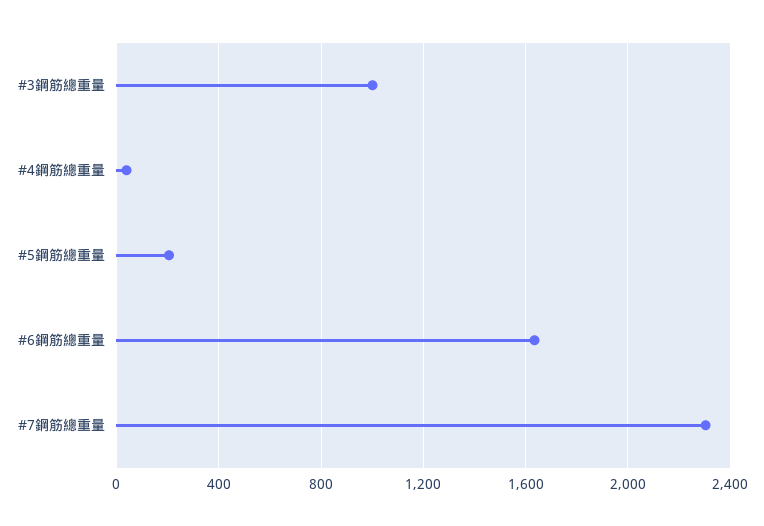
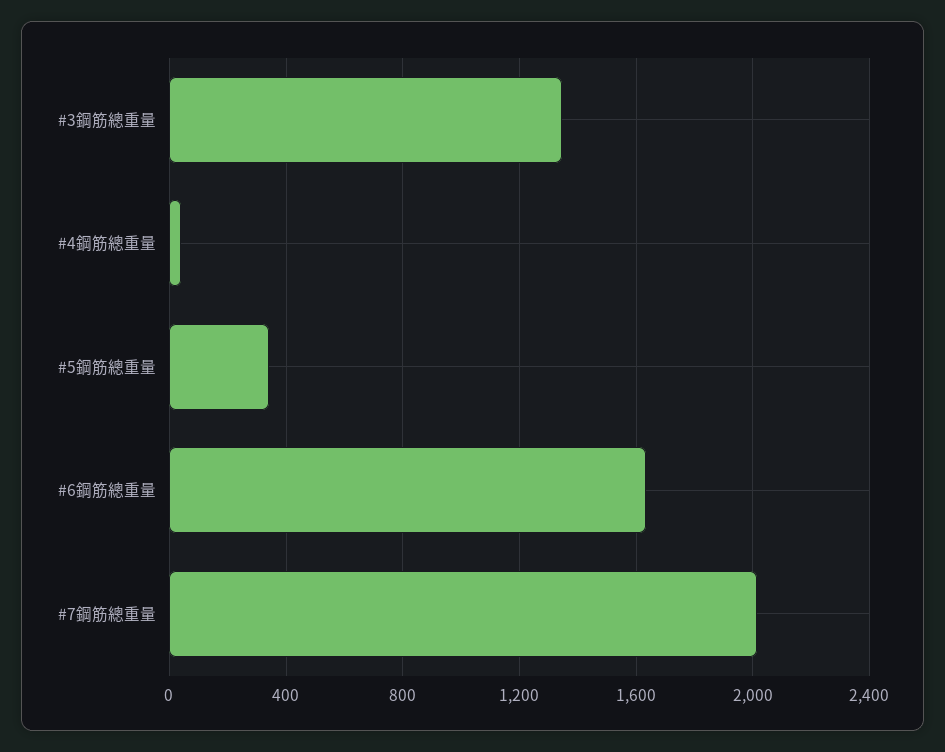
#3鋼筋總重量: 1000 -> 1350
#5鋼筋總重量: 200 -> 350
#7鋼筋總重量: 2300 -> 2000

